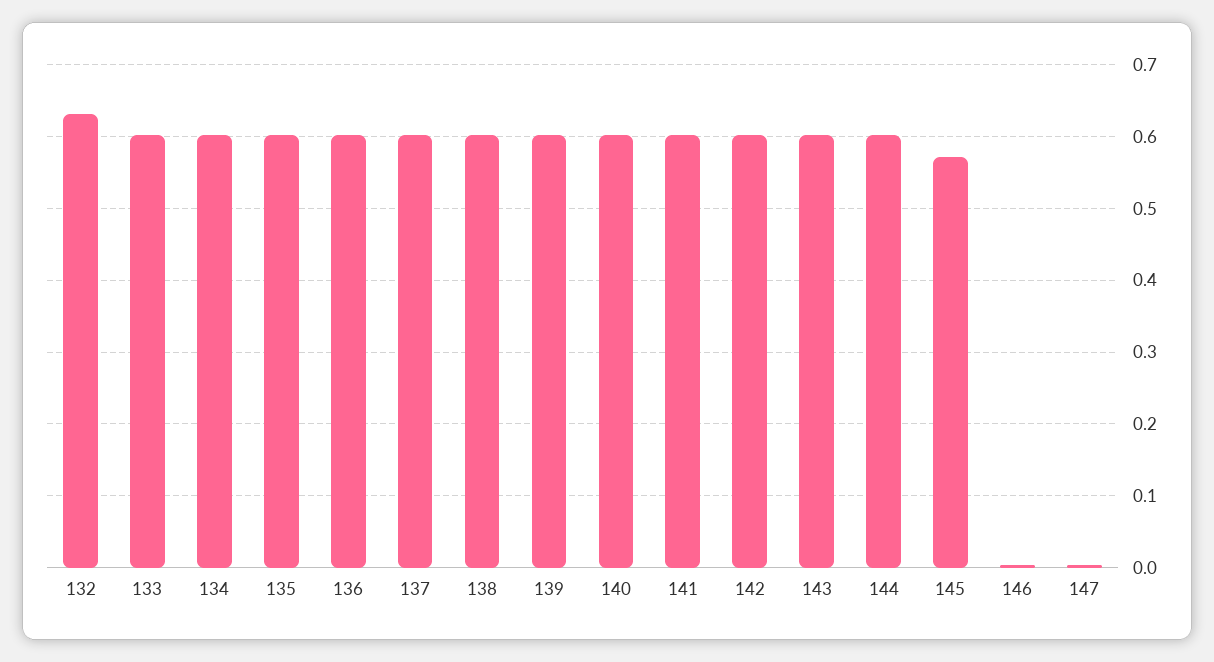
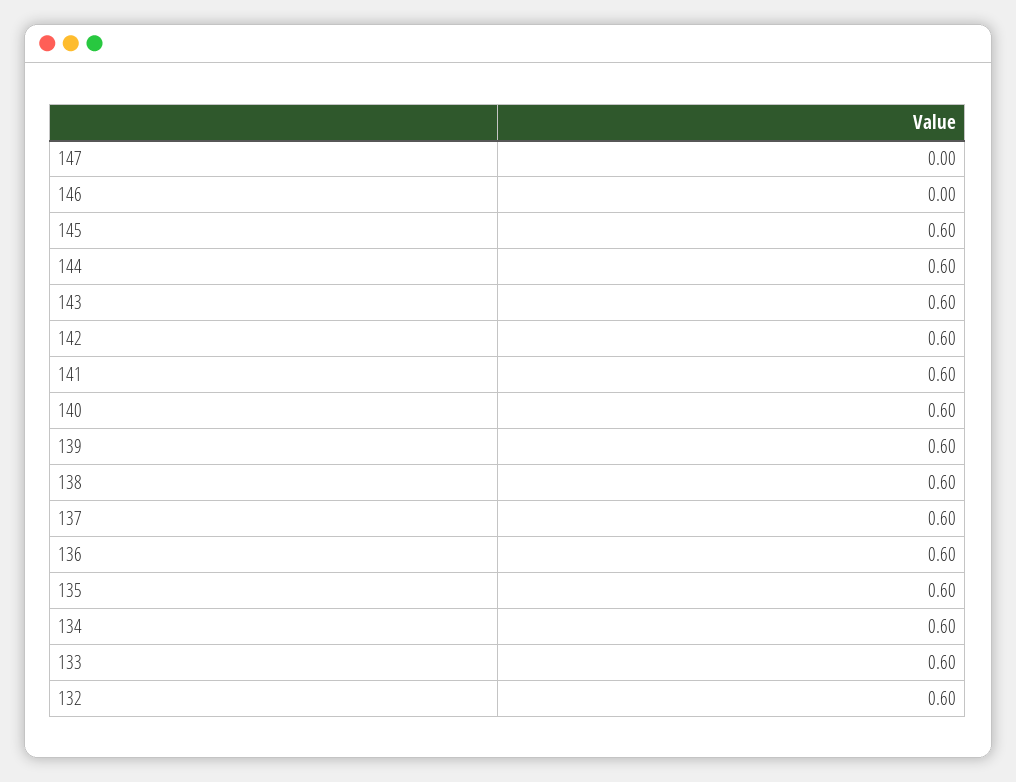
132: 0.63 -> 0.6
145: 0.57 -> 0.6

